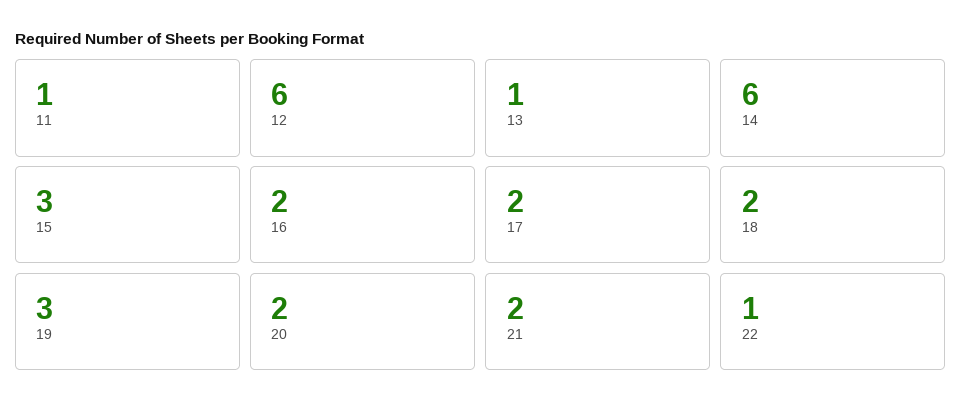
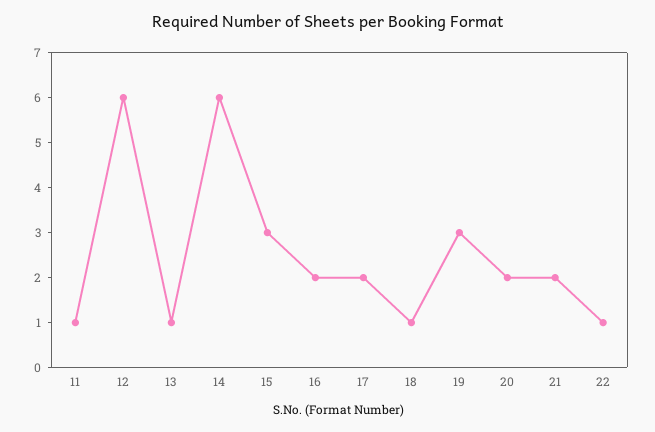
18: 2 -> 1

